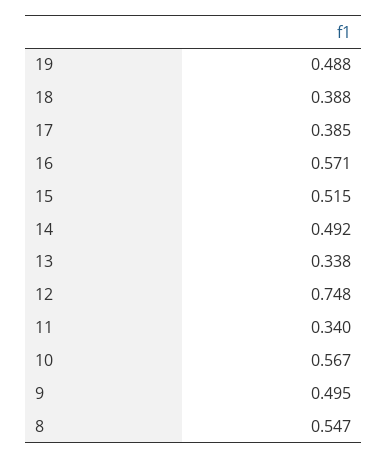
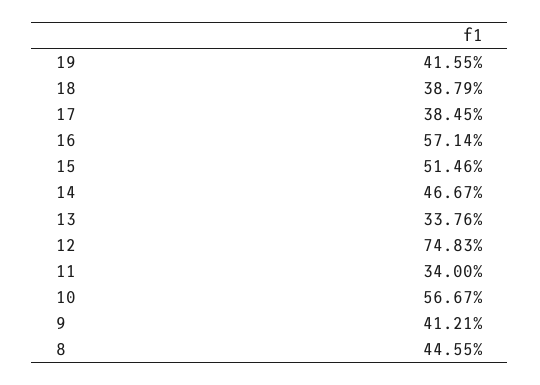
19: 0.488 -> 0.4155
14: 0.492 -> 0.4667
9: 0.495 -> 0.4121
8: 0.547 -> 0.4455

